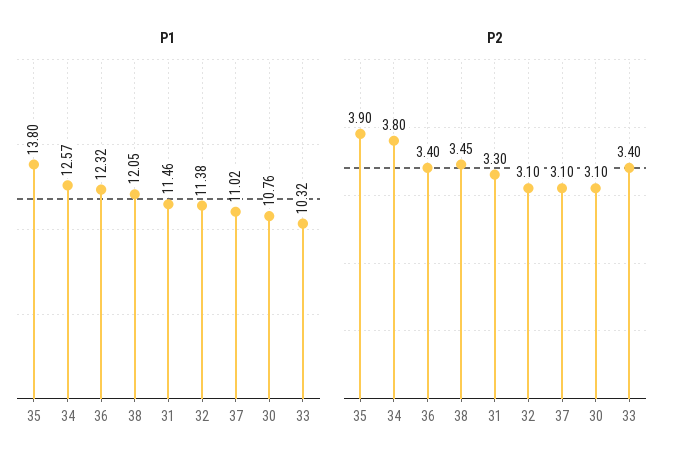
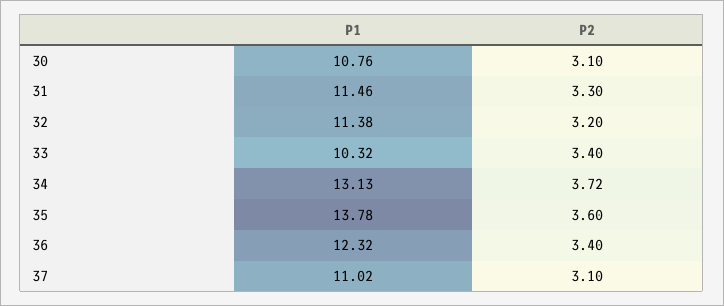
P1, 35: 13.8 -> 13.78
P1, 34: 12.57 -> 13.13
P1, 38: 12.05 -> none
P2, 35: 3.9 -> 3.6
P2, 34: 3.8 -> 3.72
P2, 38: 3.45 -> none
P2, 32: 3.1 -> 3.2

